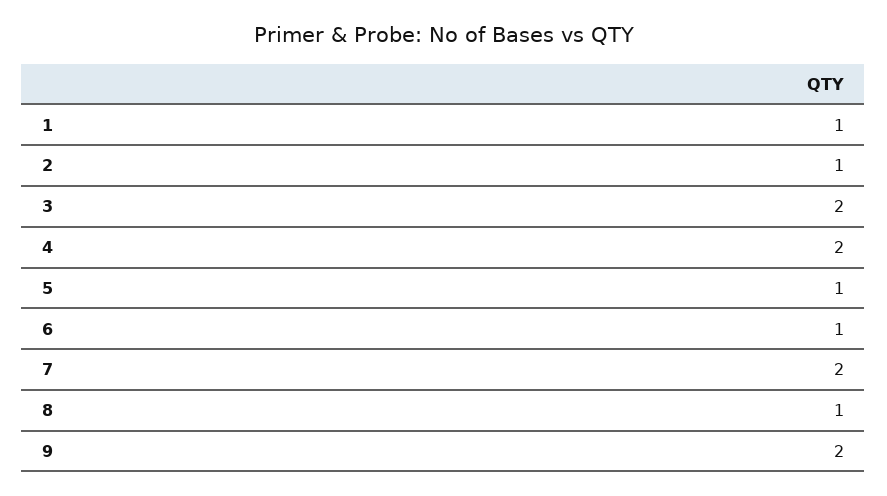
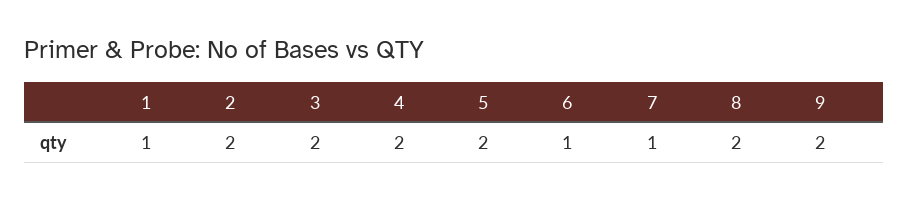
2: 1 -> 2
5: 1 -> 2
7: 2 -> 1
8: 1 -> 2

